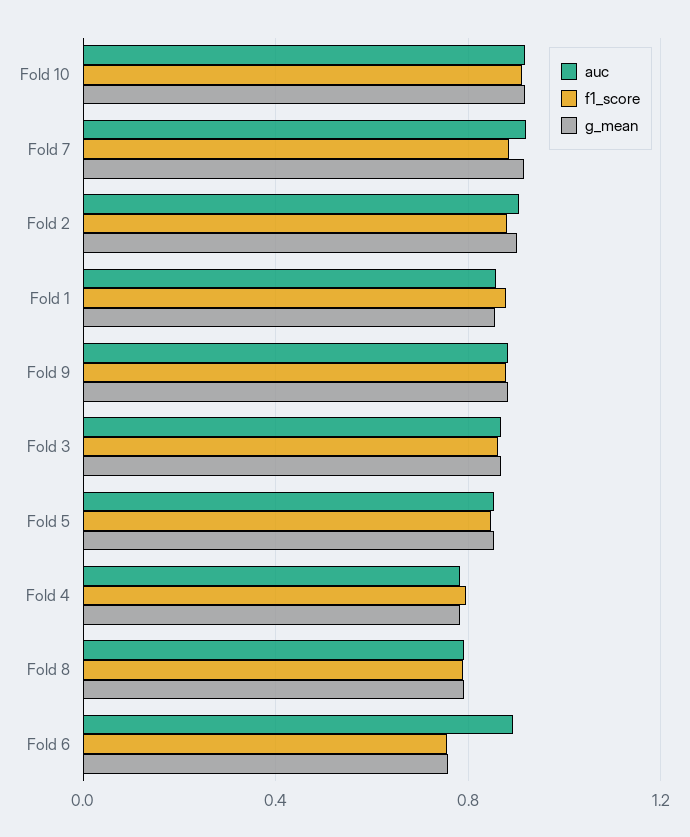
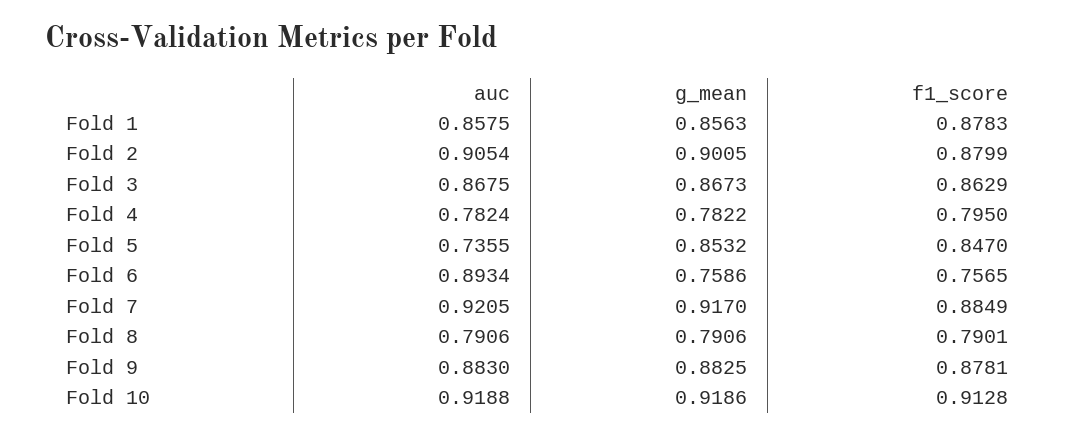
auc, Fold 5: 0.85 -> 0.7355

